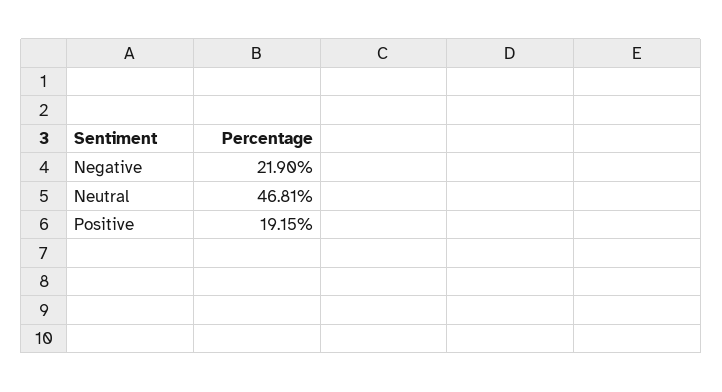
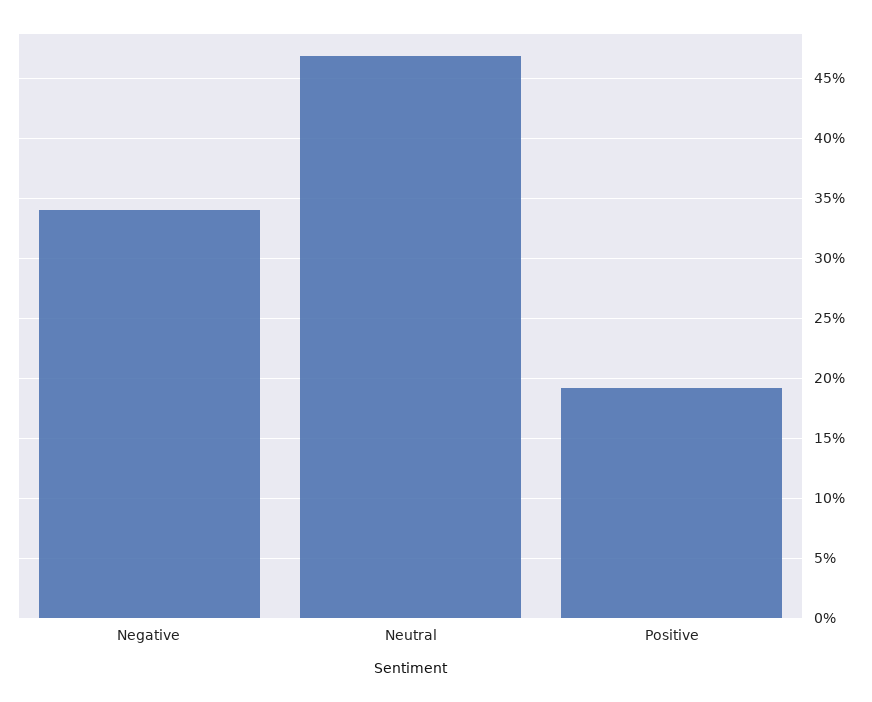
Negative: 21.9 -> 34

